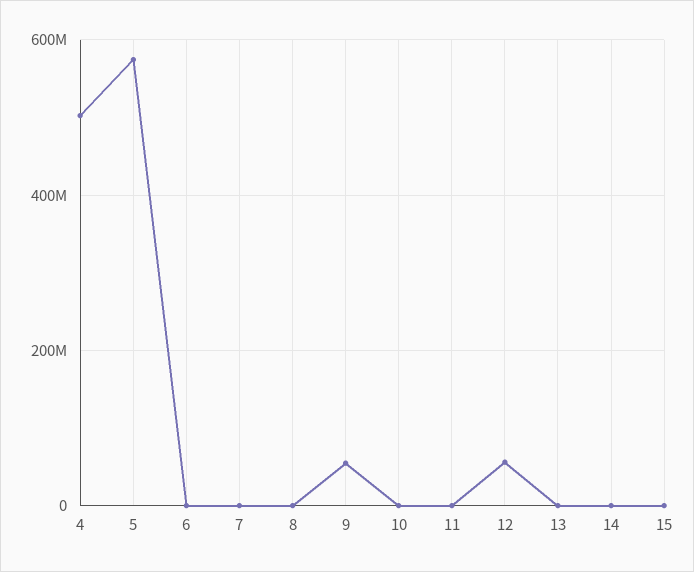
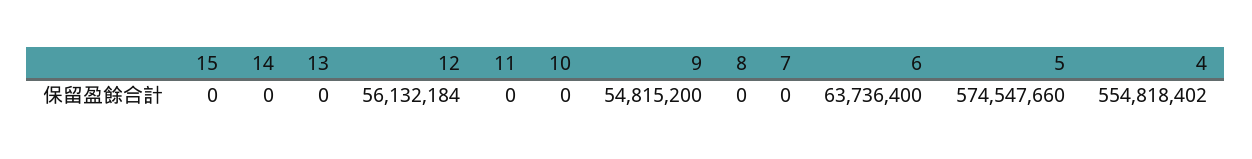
4: 500000000 -> 554818402
6: 0 -> 63736400

